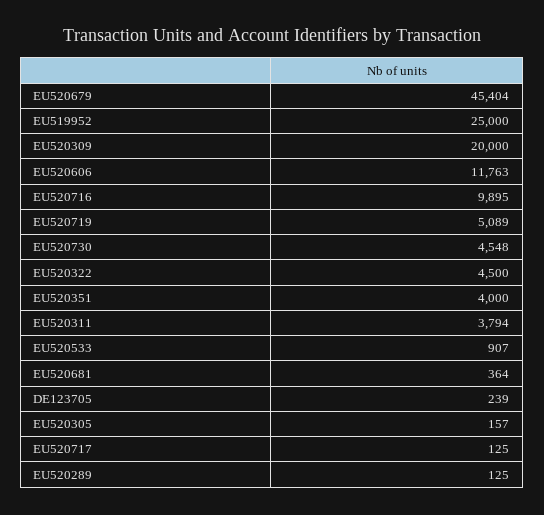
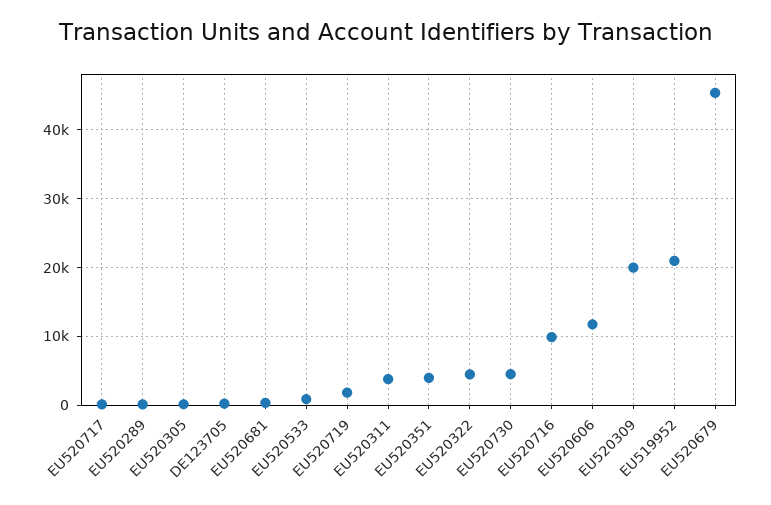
EU519952: 25000 -> 21000
EU520719: 5089 -> 2000

